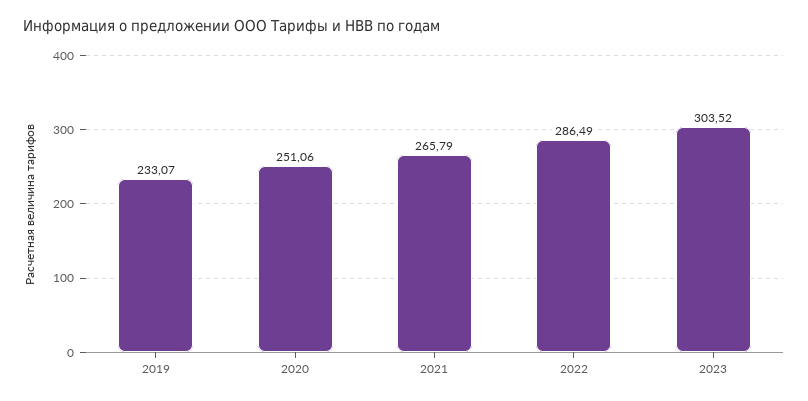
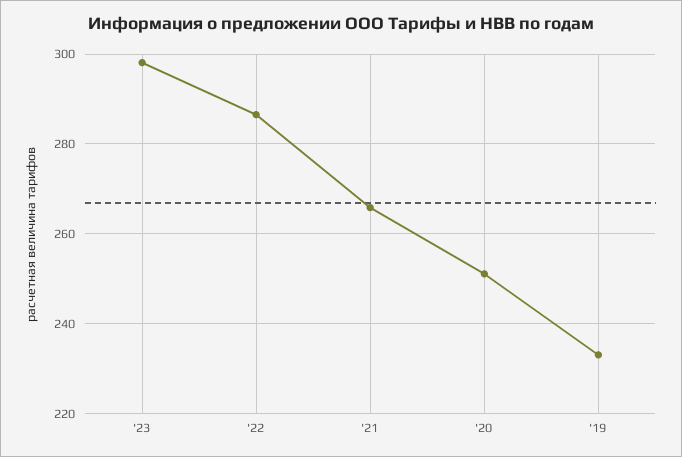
2023: 303.52 -> 298

